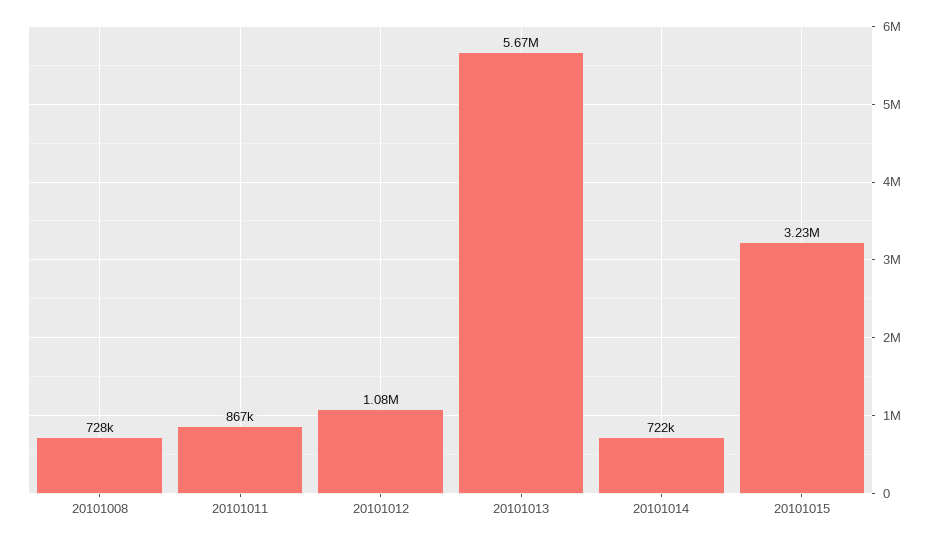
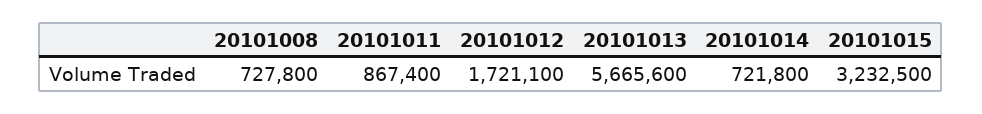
20101012: 1080000 -> 1721100

